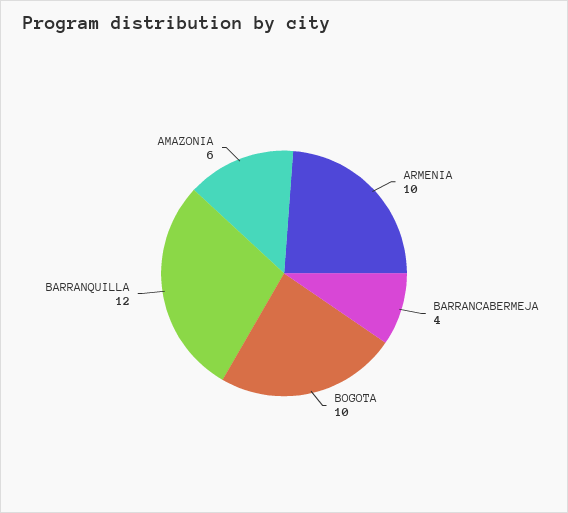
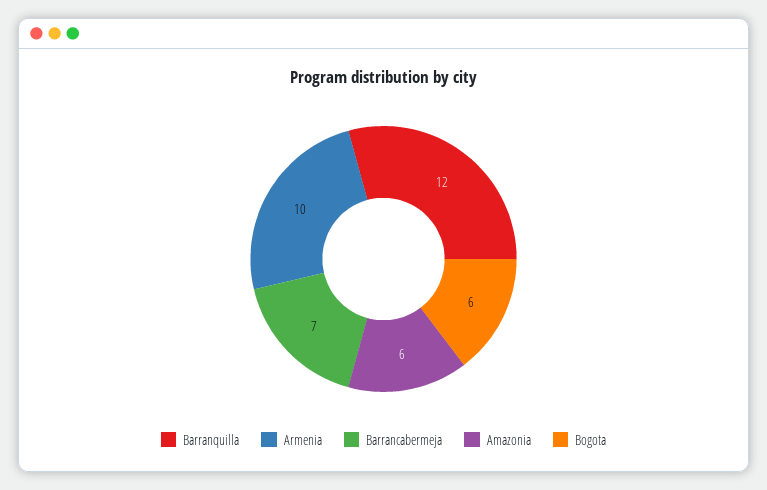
BARRANCABERMEJA: 4 -> 7
BOGOTA: 10 -> 6

